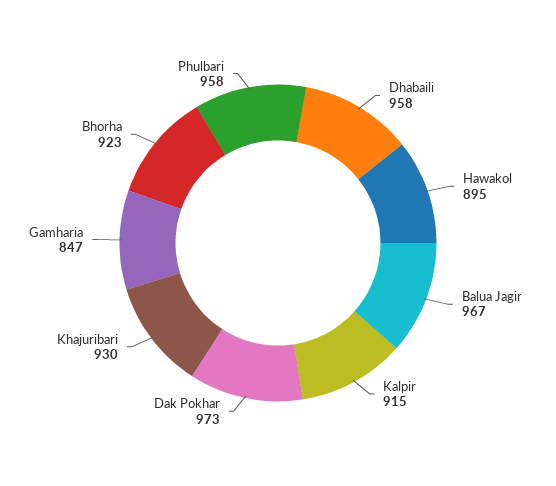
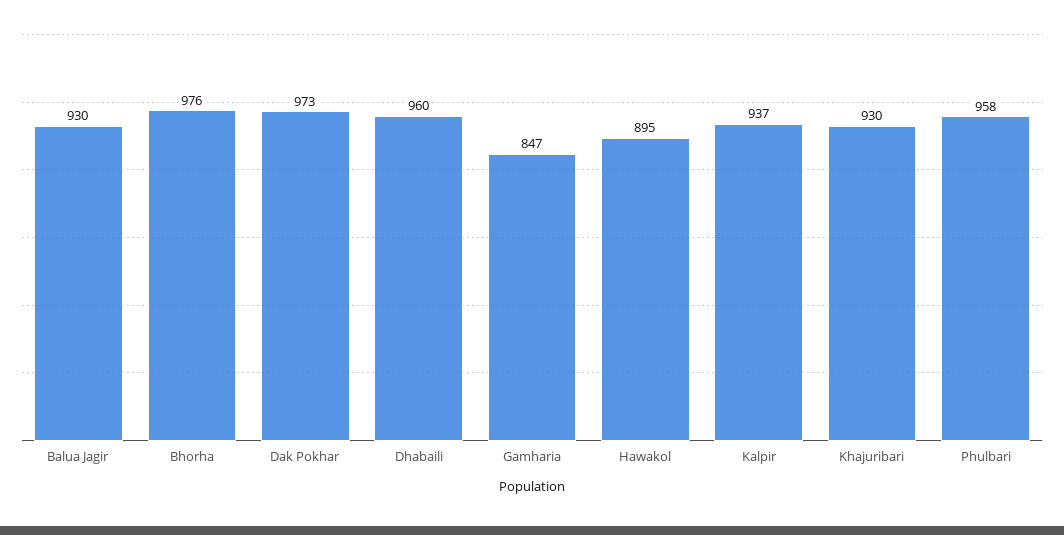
Dhabaili: 958 -> 960
Balua Jagir: 967 -> 930
Kalpir: 915 -> 937
Bhorha: 923 -> 976

